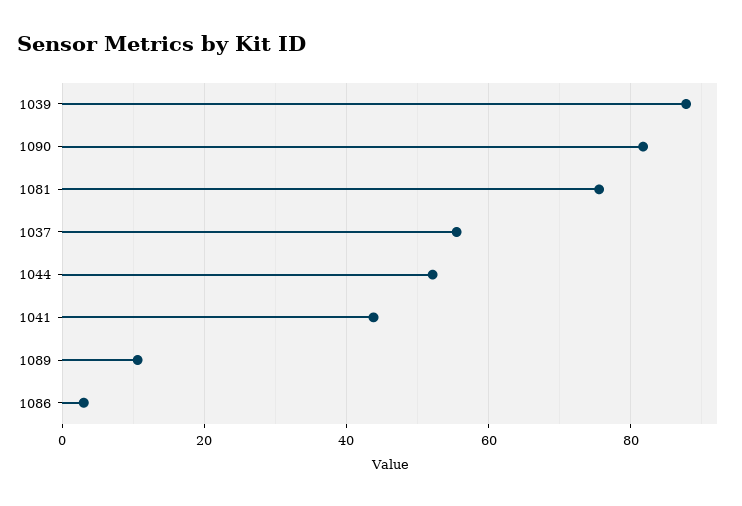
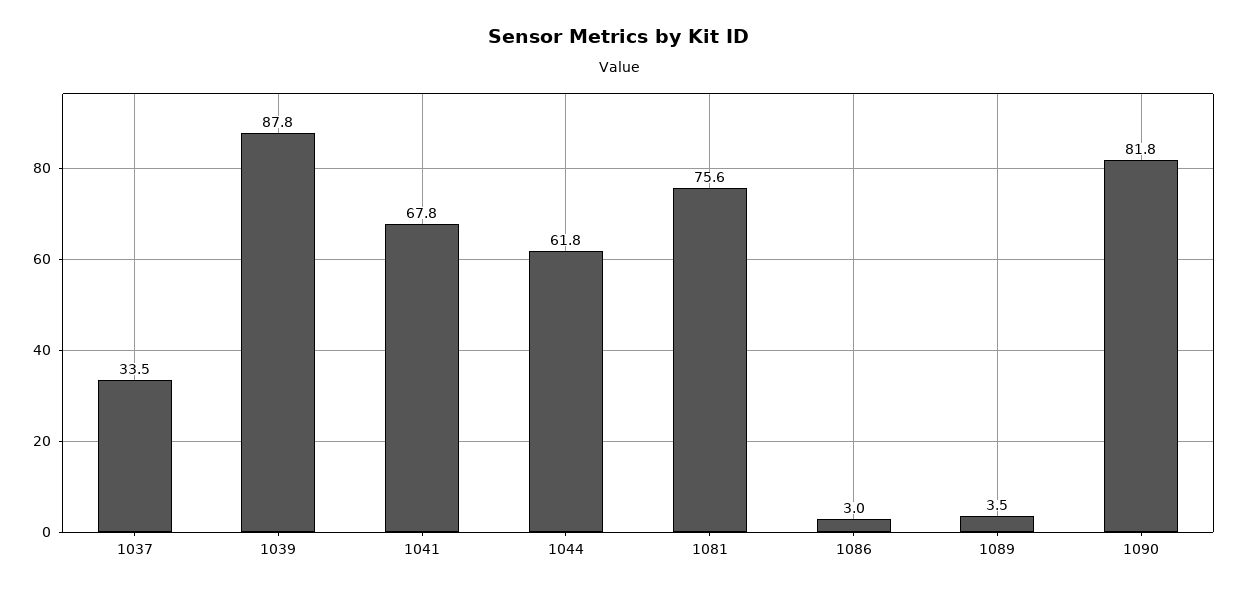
1037: 56 -> 33.5
1044: 52 -> 61.8
1041: 44 -> 67.8
1089: 10 -> 3.5

